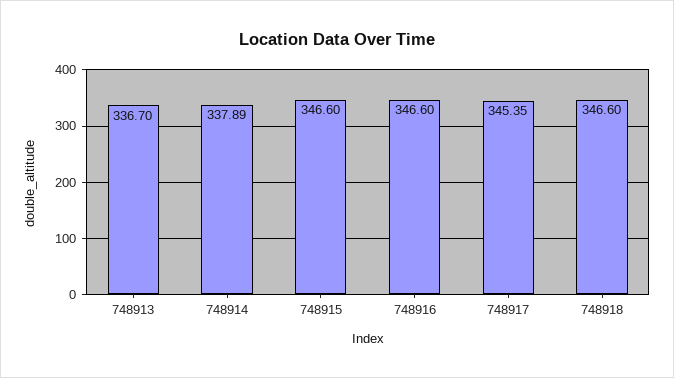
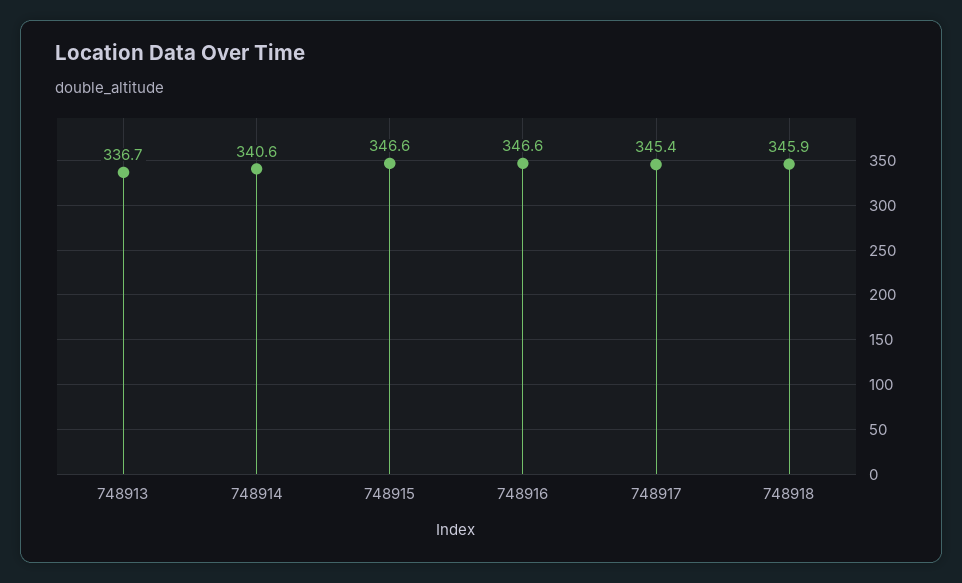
748914: 337.89 -> 340.6
748918: 346.6 -> 345.9

